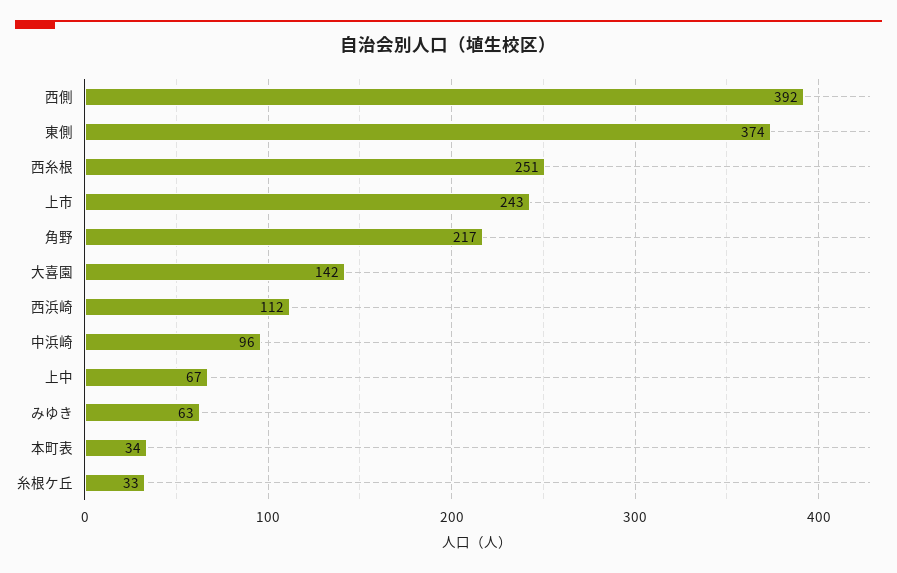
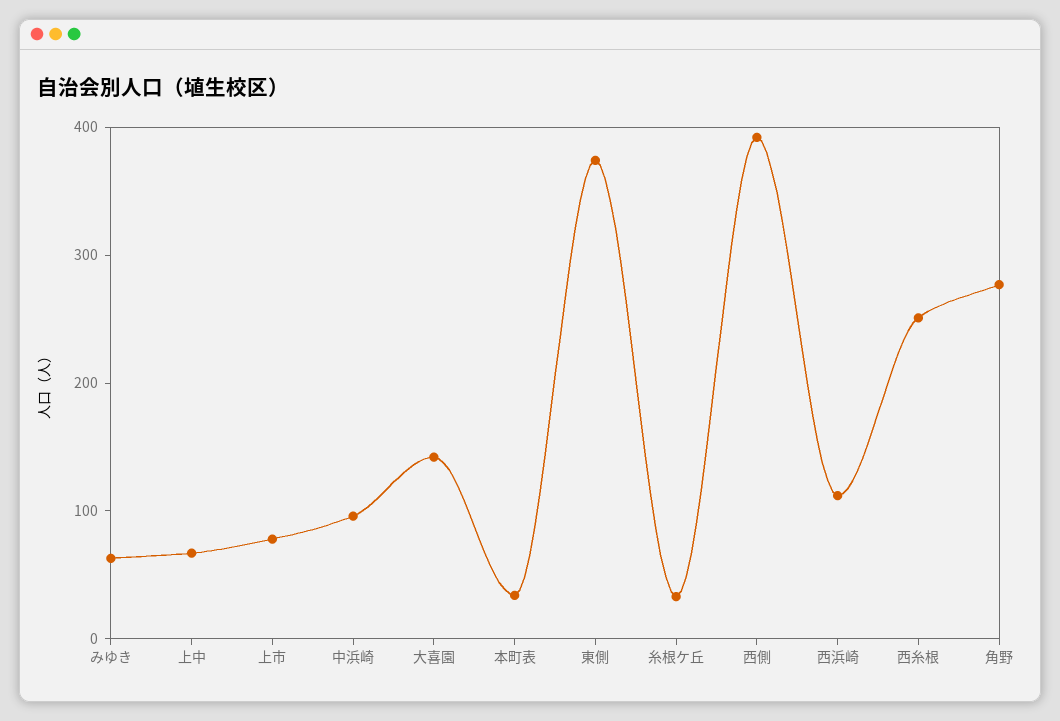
上市: 243 -> 80
角野: 217 -> 280

